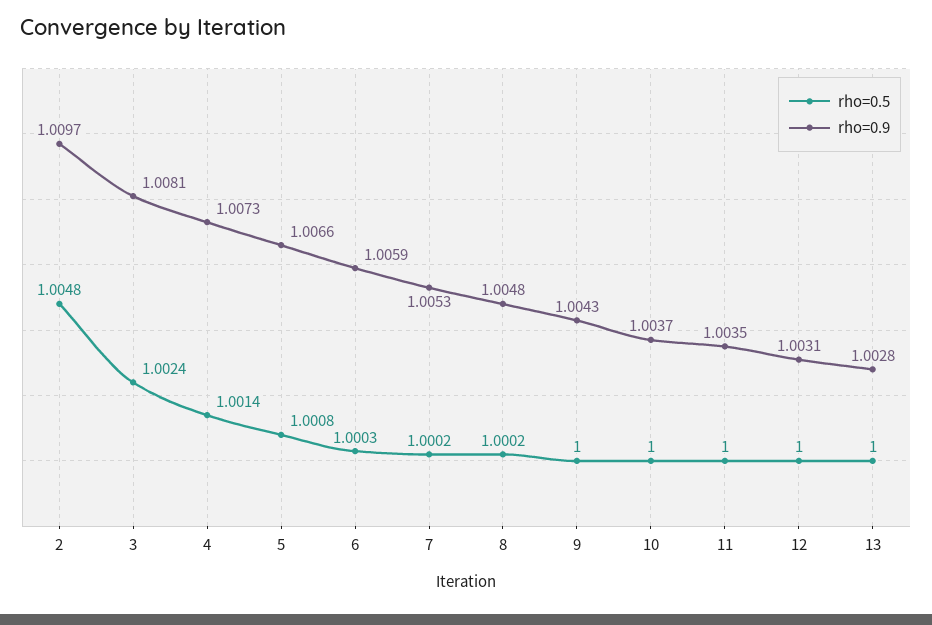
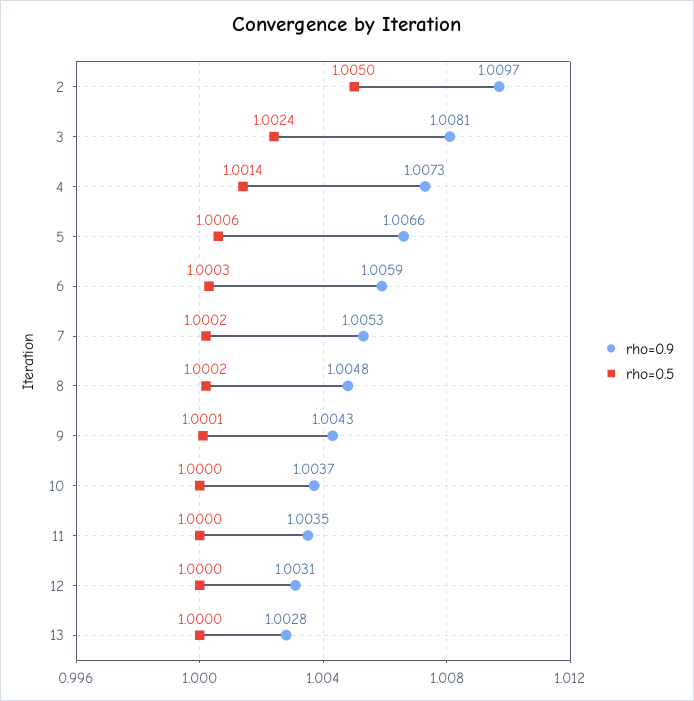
rho=0.5, 2: 1.0048 -> 1.005
rho=0.5, 5: 1.0008 -> 1.0006
rho=0.5, 9: 1 -> 1.0001

